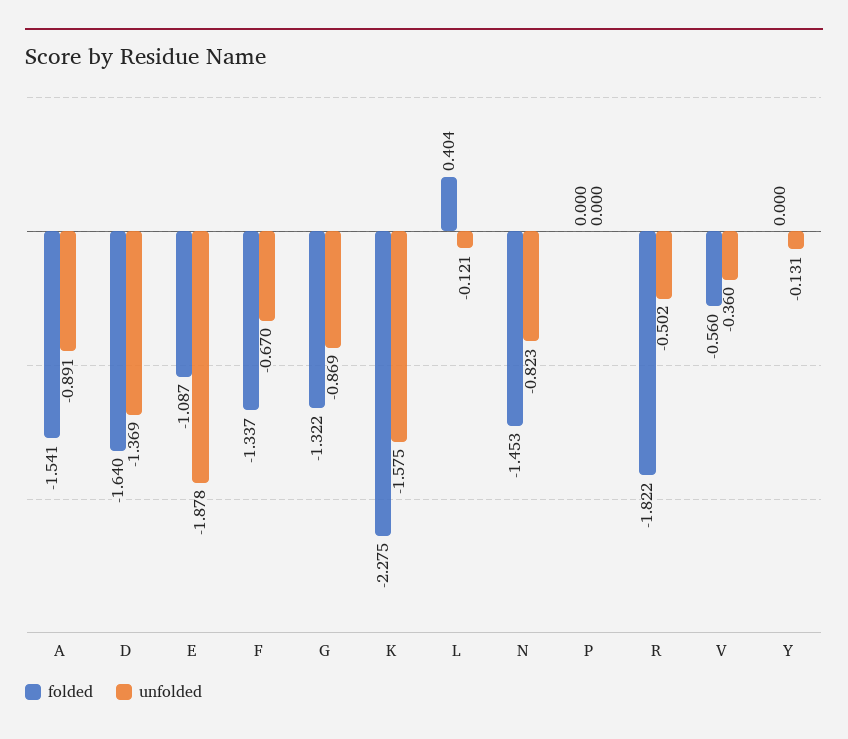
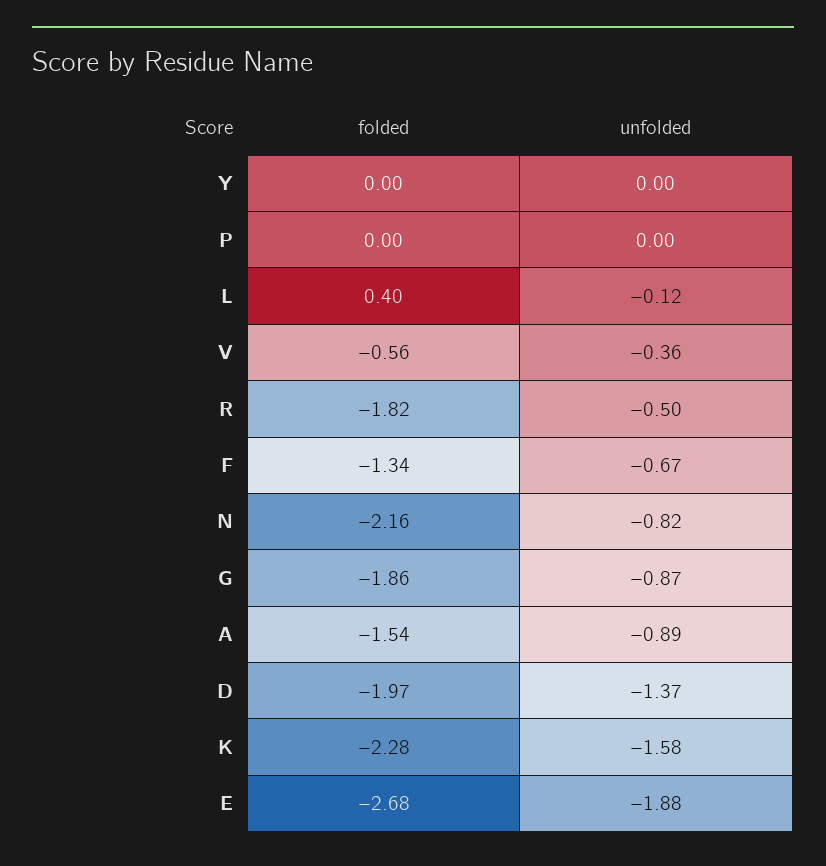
folded, D: -1.64 -> -1.97
folded, E: -1.087 -> -2.68
folded, G: -1.322 -> -1.86
folded, N: -1.453 -> -2.16
unfolded, Y: -0.131 -> 0

